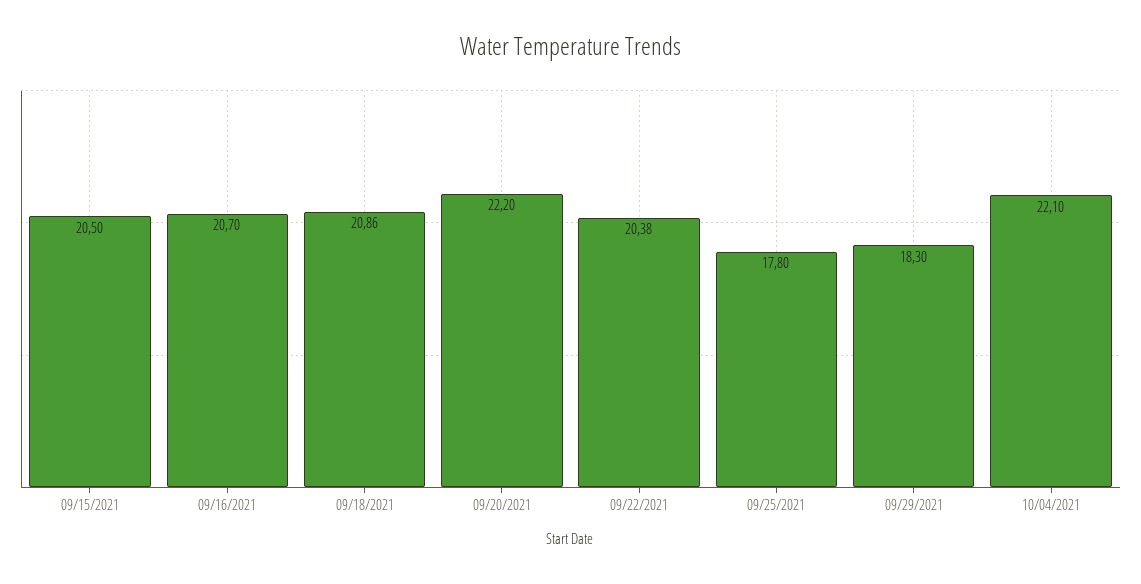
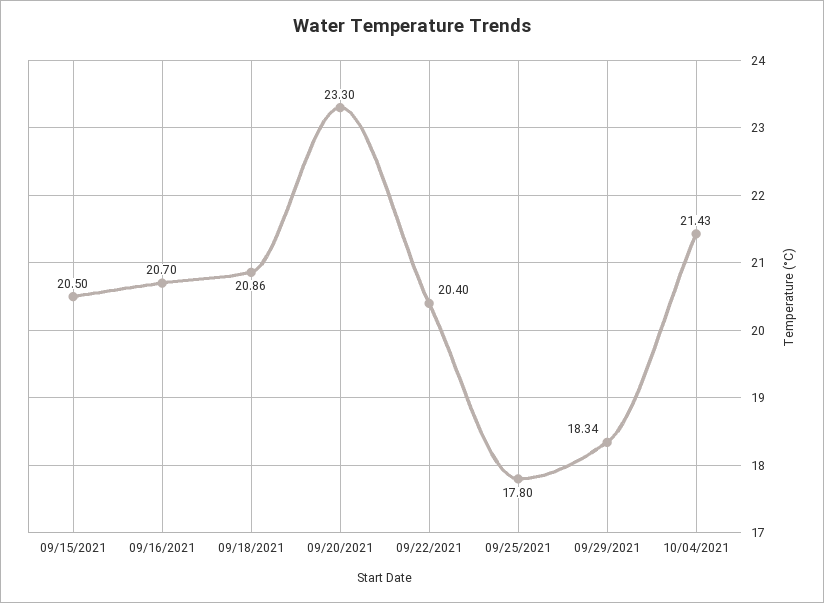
09/20/2021: 22.2 -> 23.3
09/22/2021: 20.38 -> 20.4
09/29/2021: 18.3 -> 18.34
10/04/2021: 22.1 -> 21.43

